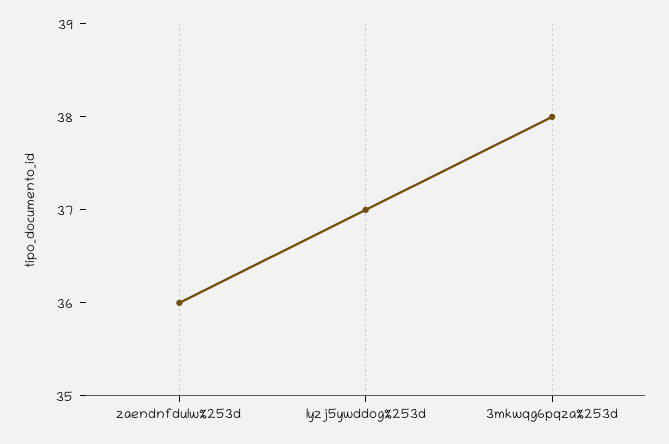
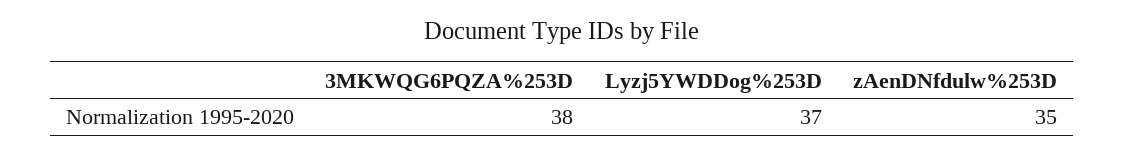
zaendnfdulw%253d: 36 -> 35

